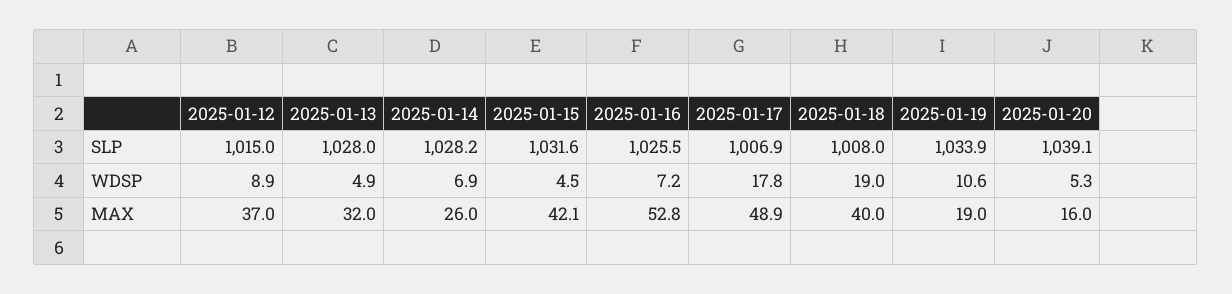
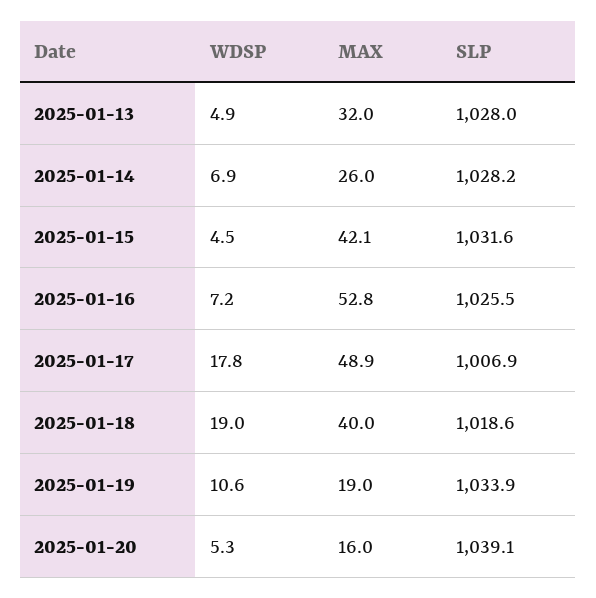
2025-01-12, SLP: 1015 -> none
2025-01-18, SLP: 1008 -> 1018.6
2025-01-12, WDSP: 8.9 -> none
2025-01-12, MAX: 37 -> none

